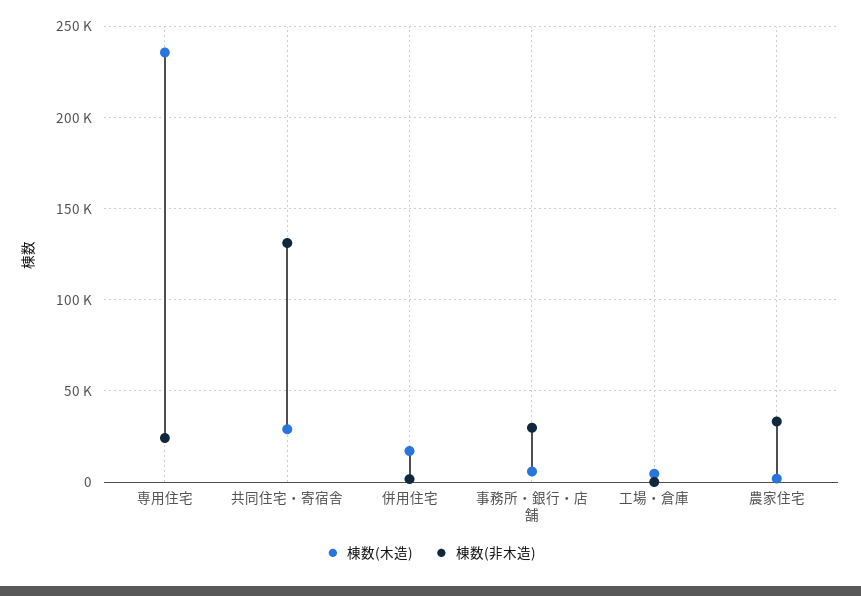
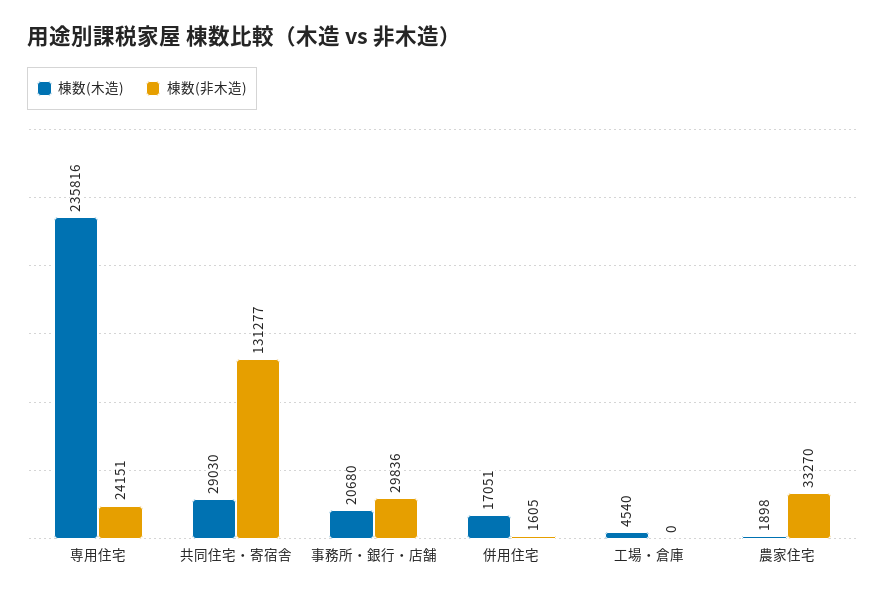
棟数(木造), 事務所・銀行・店舗: 5000 -> 20680

